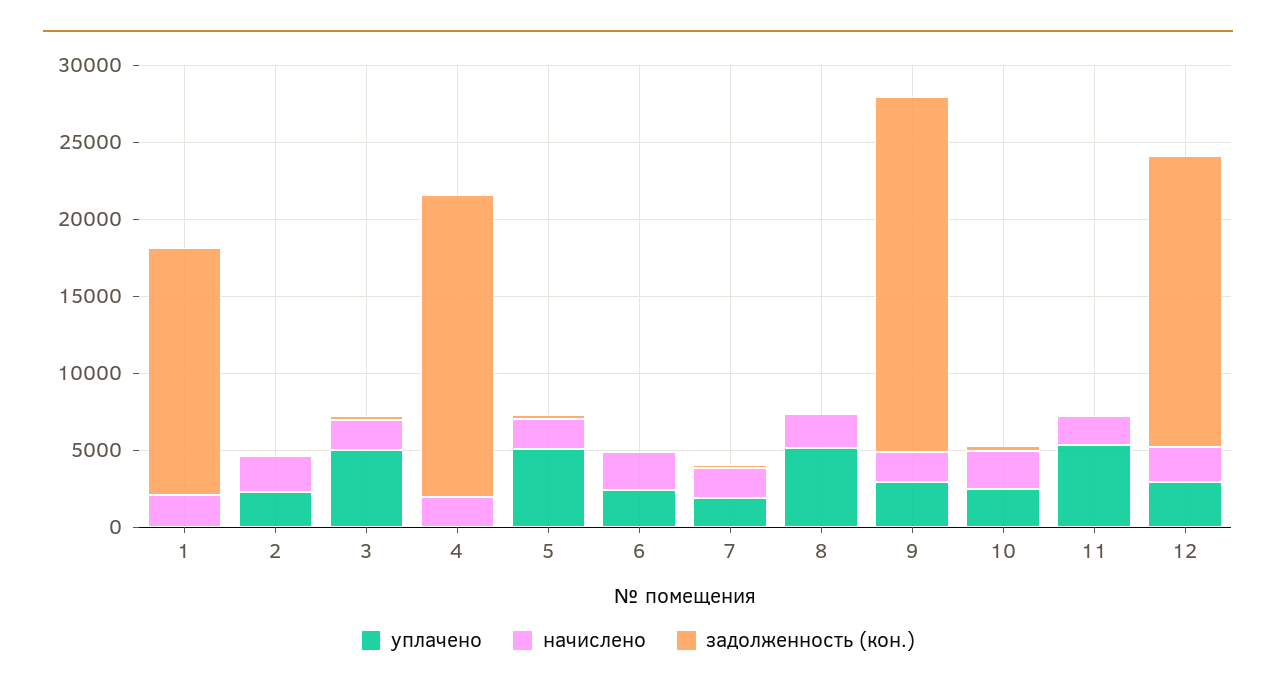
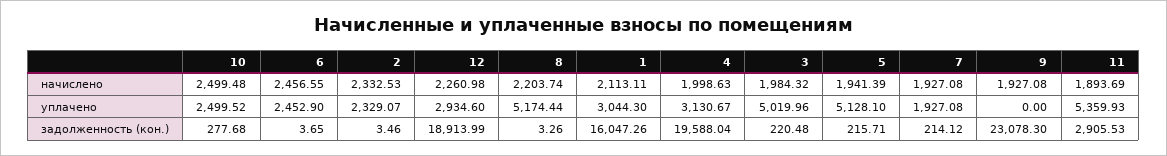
уплачено, 1: 0 -> 3044.3
уплачено, 4: 0 -> 3130.67
уплачено, 9: 3000 -> 0
задолженность (кон.), 11: 0 -> 2905.53

